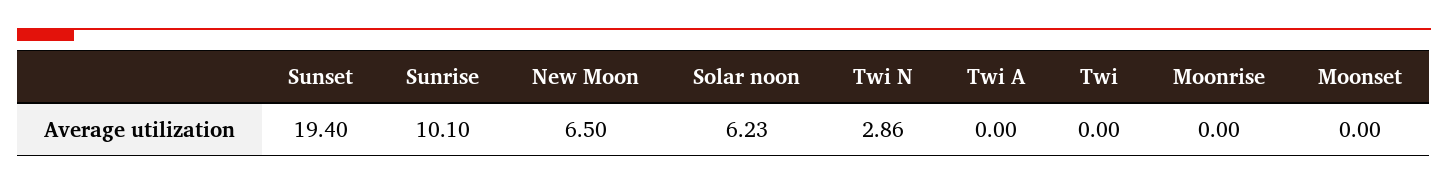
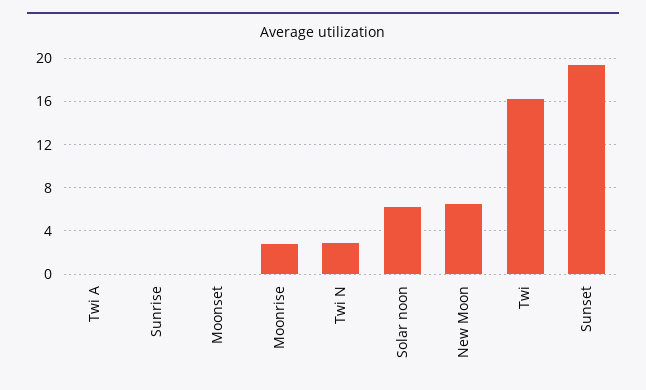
Sunrise: 10.1 -> 0
Twi: 0 -> 16
Moonrise: 0 -> 3

